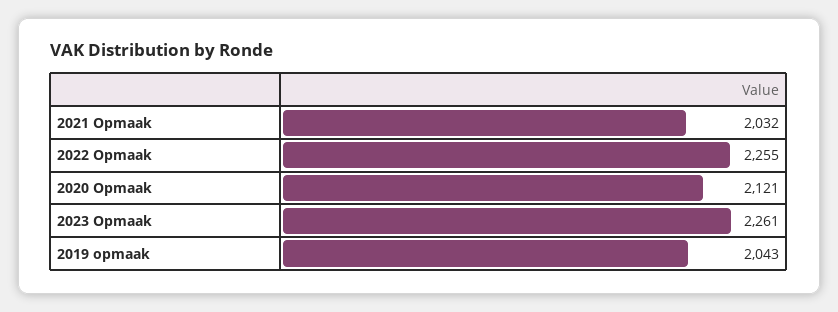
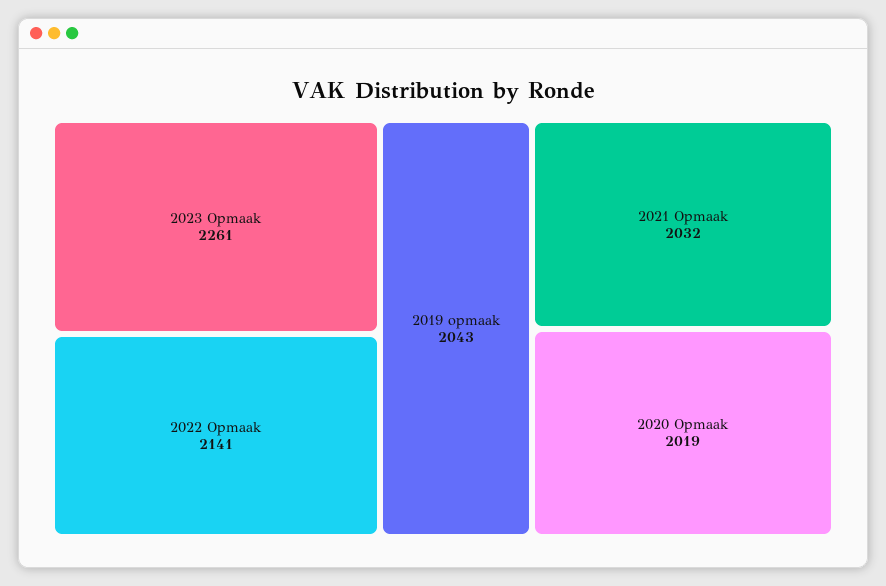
2022 Opmaak: 2255 -> 2141
2020 Opmaak: 2121 -> 2019

